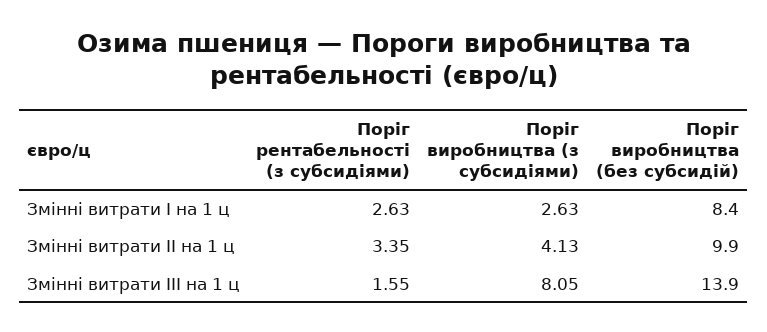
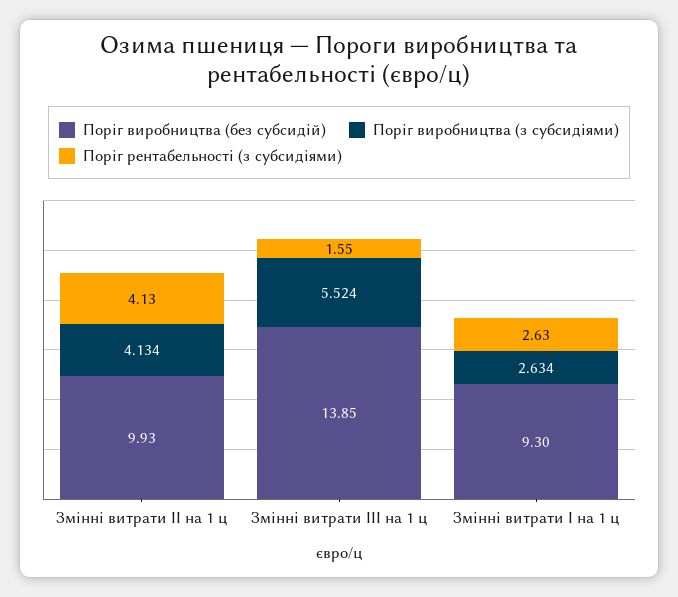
Поріг виробництва (без субсидій), Змінні витрати І на 1 ц: 8.4 -> 9.3
Поріг рентабельності (з субсидіями), Змінні витрати ІІ на 1 ц: 3.35 -> 4.13
Поріг виробництва (з субсидіями), Змінні витрати ІІІ на 1 ц: 8.05 -> 5.524

